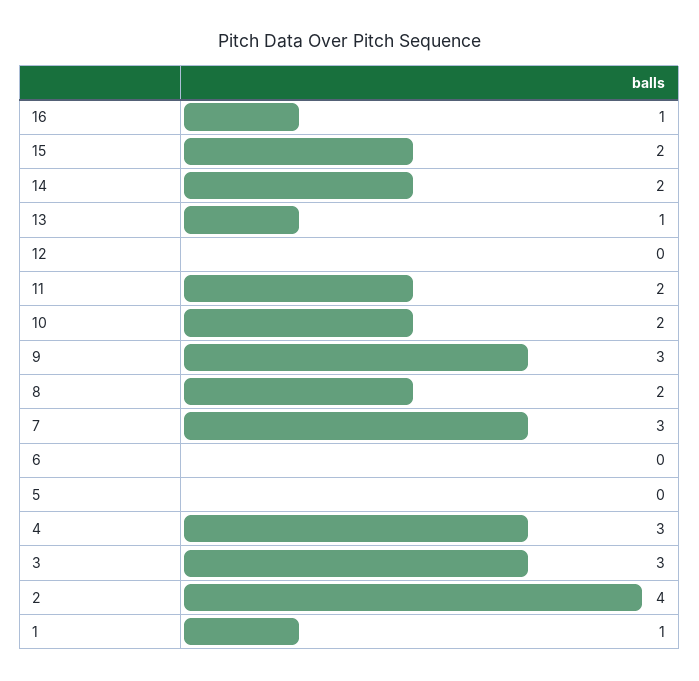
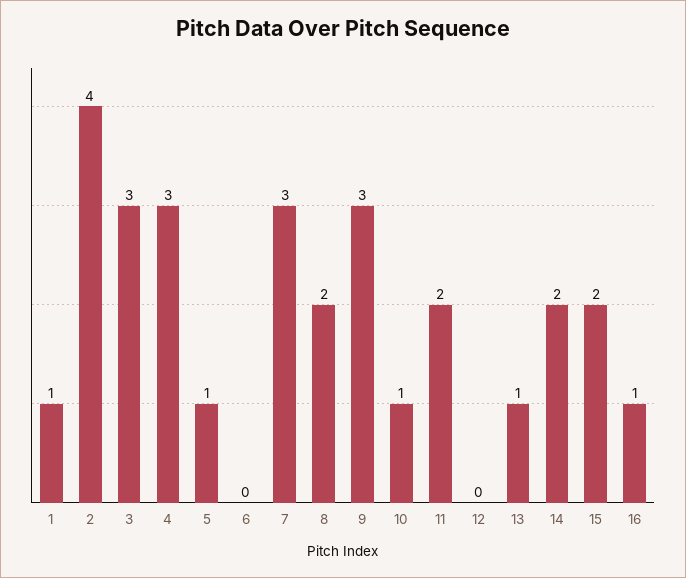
10: 2 -> 1
5: 0 -> 1

